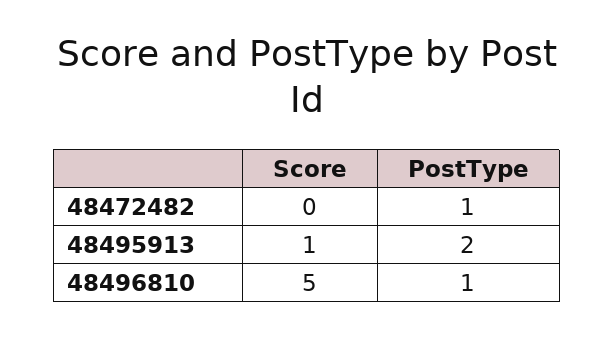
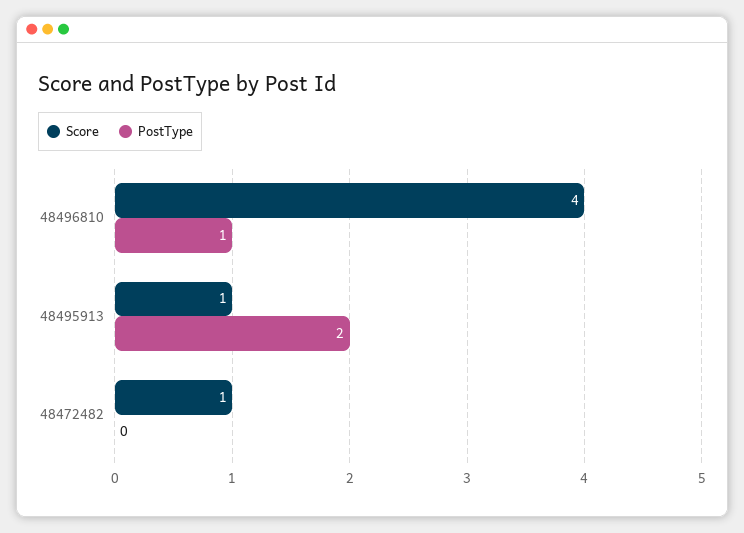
Score, 48472482: 0 -> 1
PostType, 48472482: 1 -> 0
Score, 48496810: 5 -> 4

